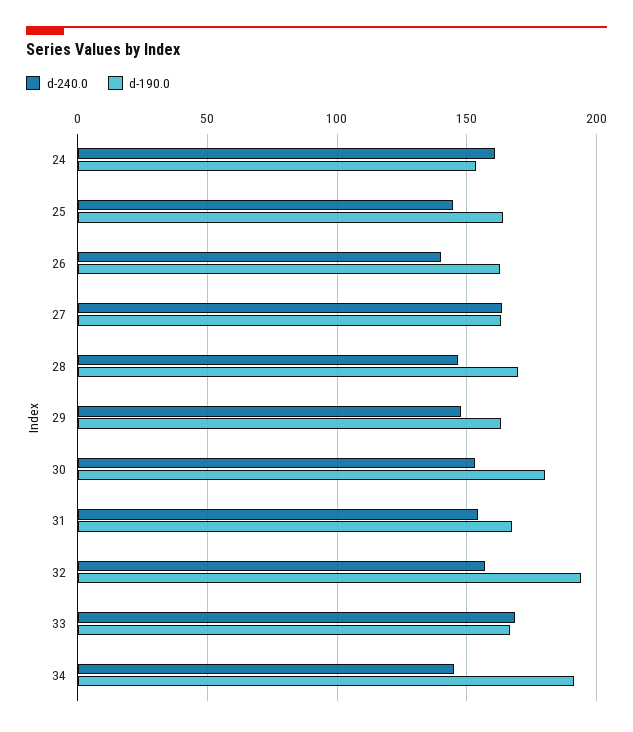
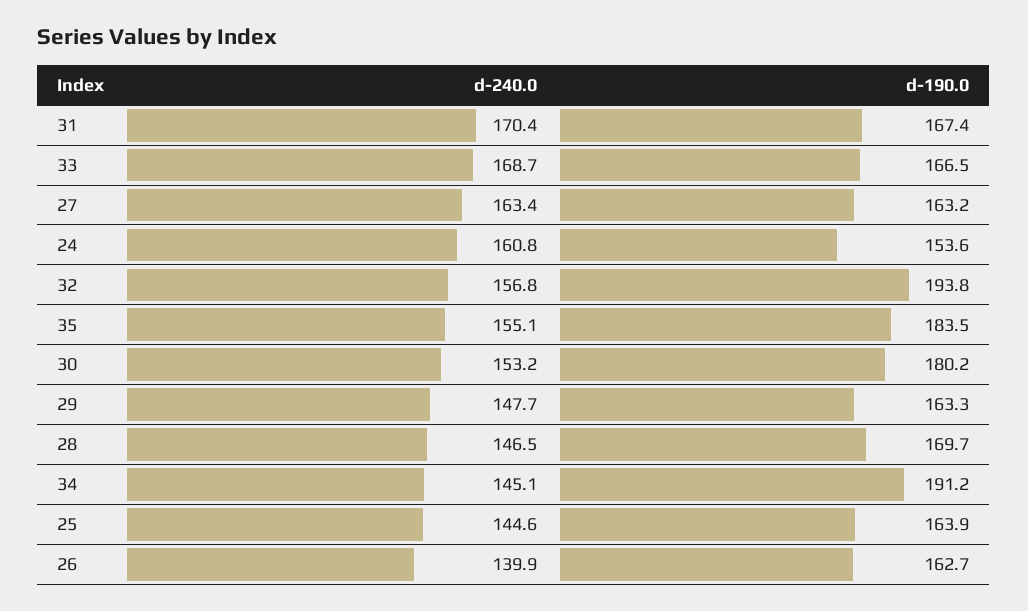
d-240.0, 31: 155 -> 170.4
d-240.0, 35: none -> 155.1
d-190.0, 35: none -> 183.5

